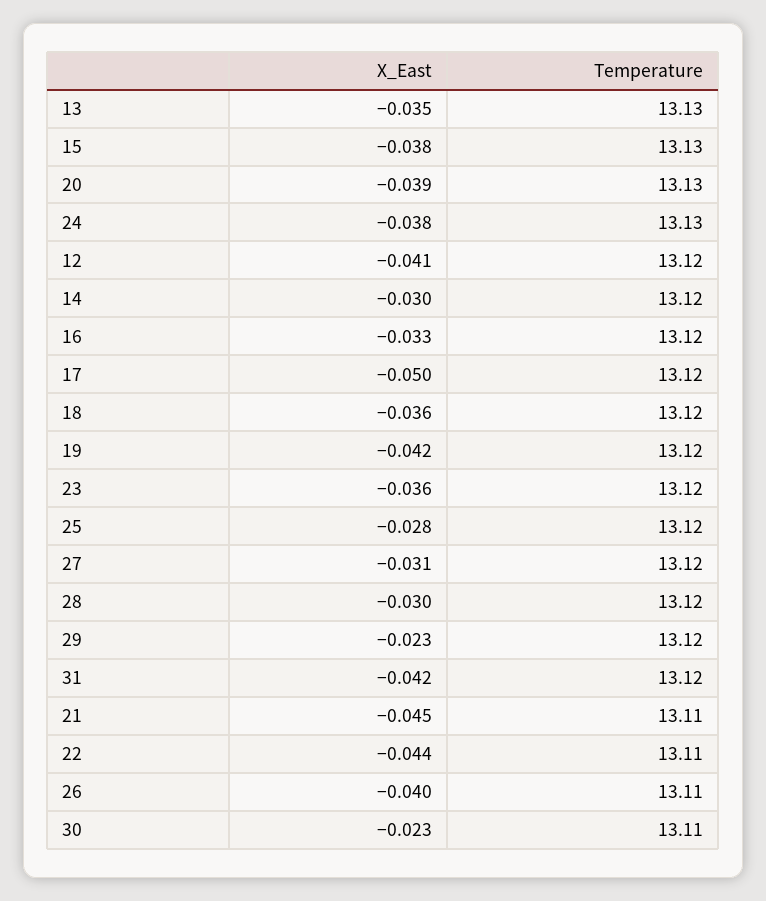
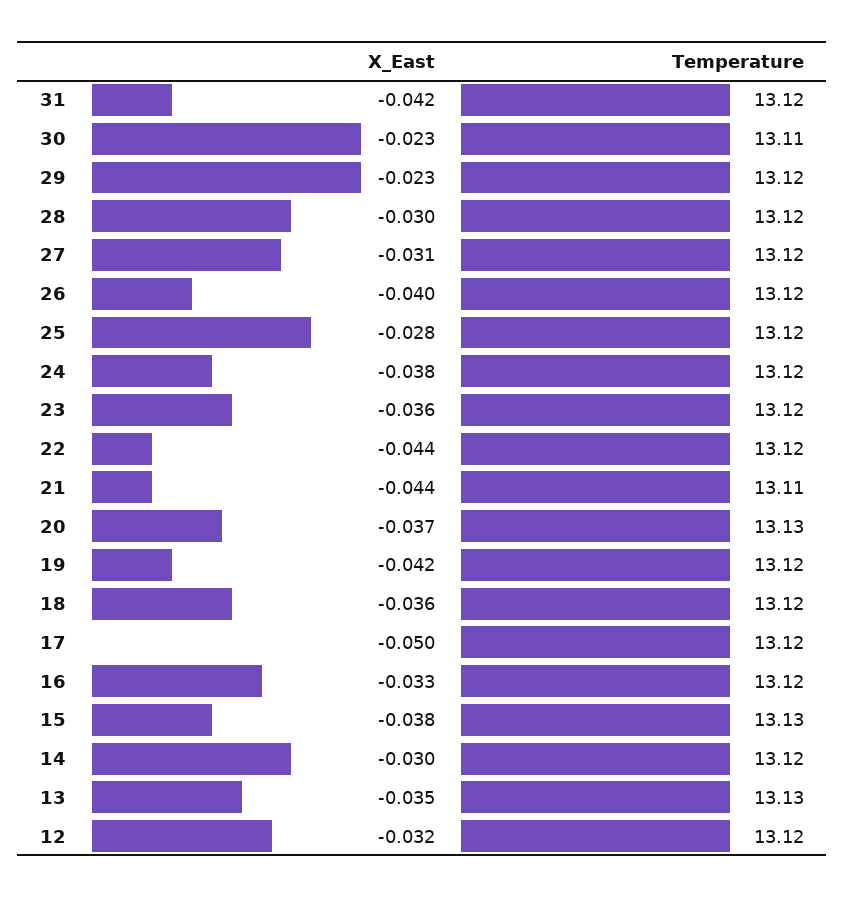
X_East, 20: -0.039 -> -0.037
Temperature, 24: 13.13 -> 13.12
X_East, 12: -0.041 -> -0.032
X_East, 21: -0.045 -> -0.044
Temperature, 22: 13.11 -> 13.12
Temperature, 26: 13.11 -> 13.12

